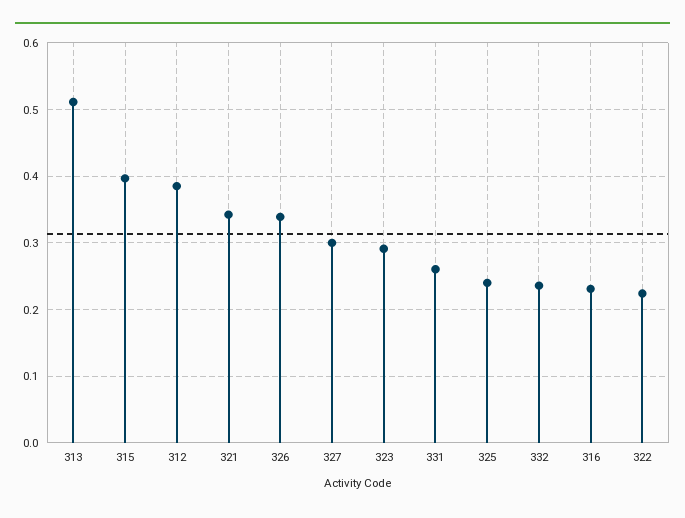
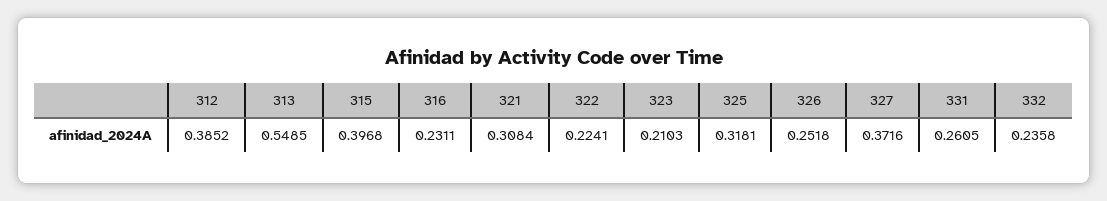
313: 0.51 -> 0.5485
321: 0.34 -> 0.3084
326: 0.34 -> 0.2518
327: 0.3 -> 0.3716
323: 0.29 -> 0.2103
325: 0.24 -> 0.3181

